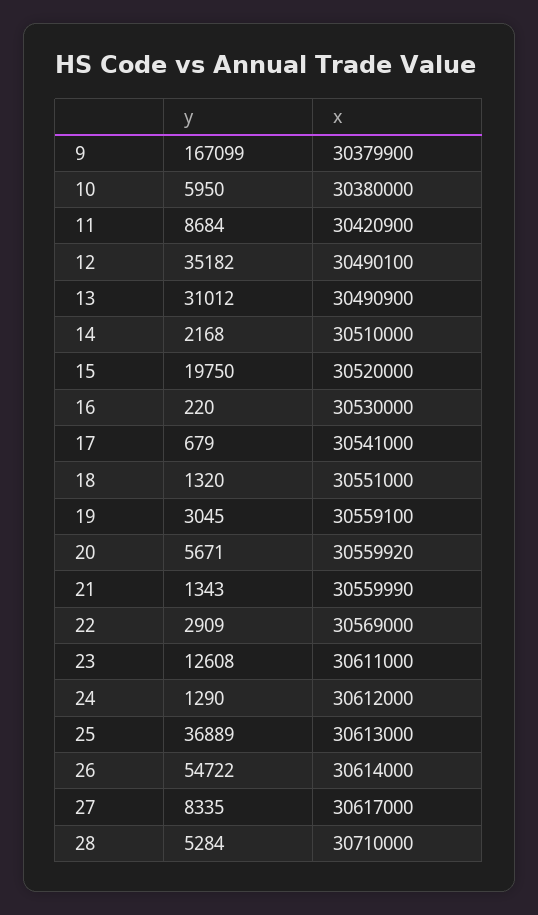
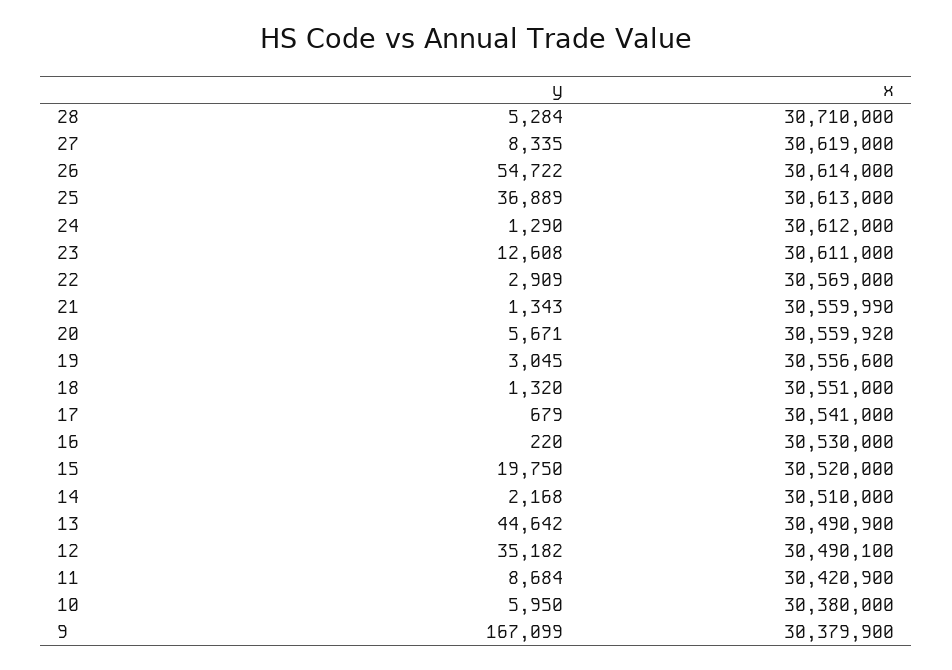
y, 13: 31012 -> 44642
x, 19: 30559100 -> 30556600
x, 27: 30617000 -> 30619000

